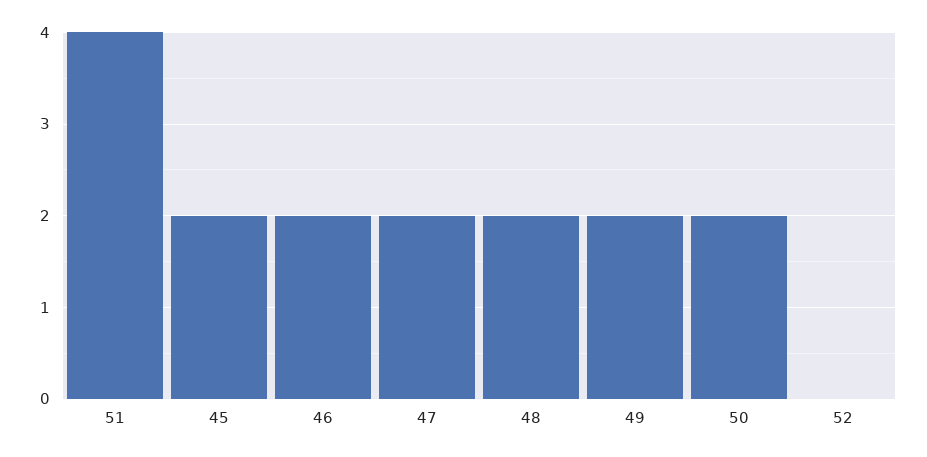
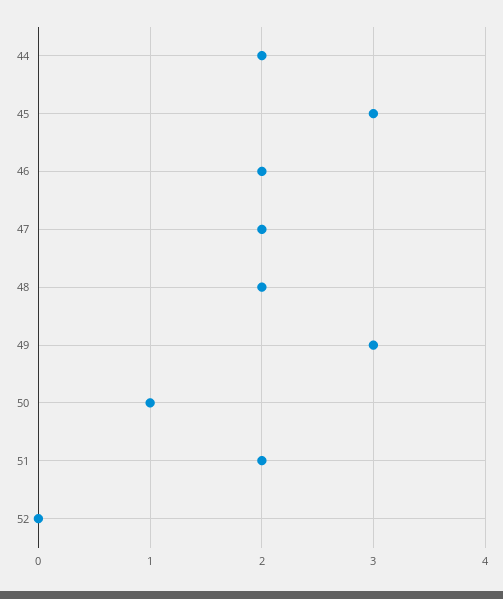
51: 4 -> 2
45: 2 -> 3
49: 2 -> 3
50: 2 -> 1
44: none -> 2

